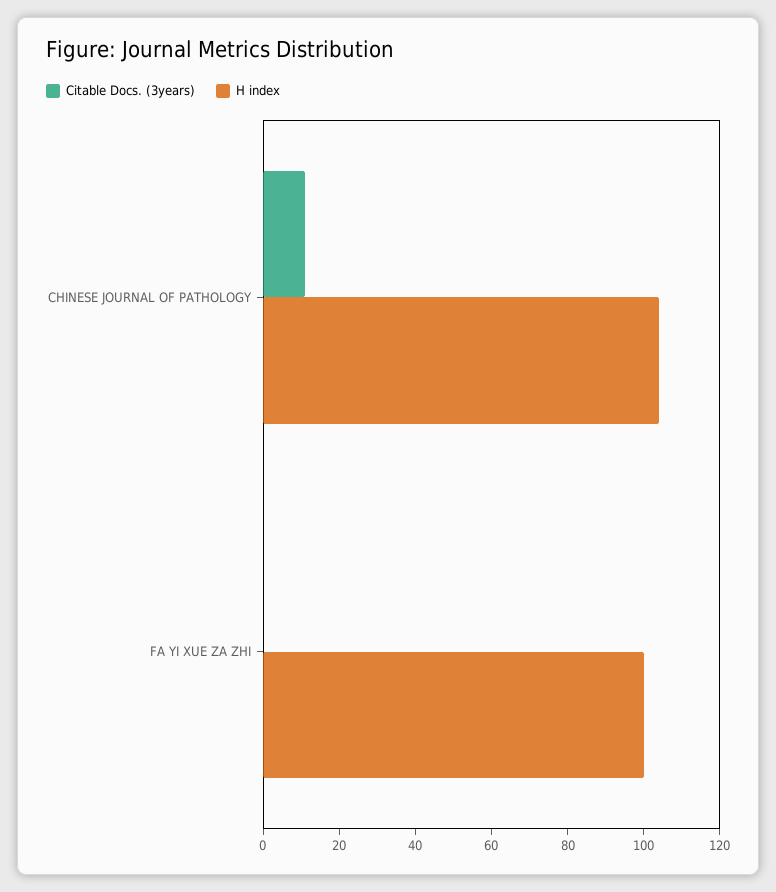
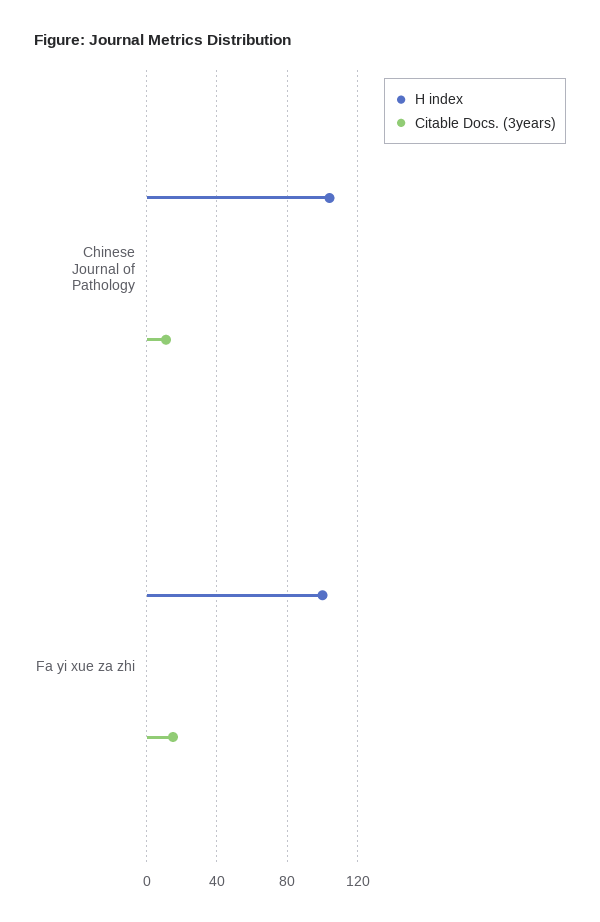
Citable Docs. (3years), FA YI XUE ZA ZHI: 0 -> 15

